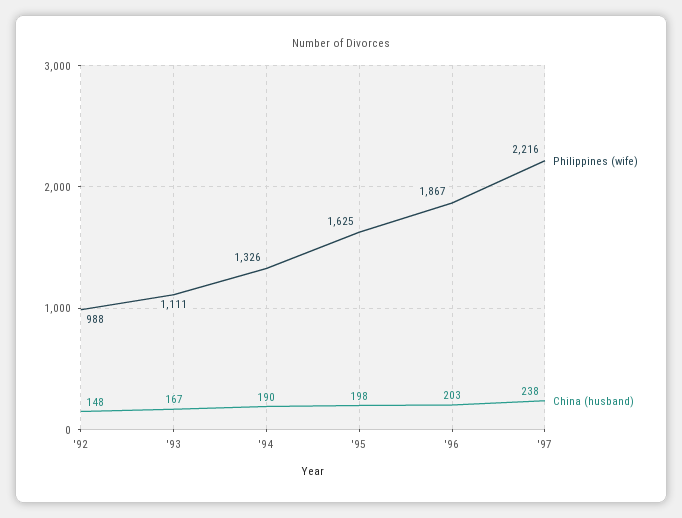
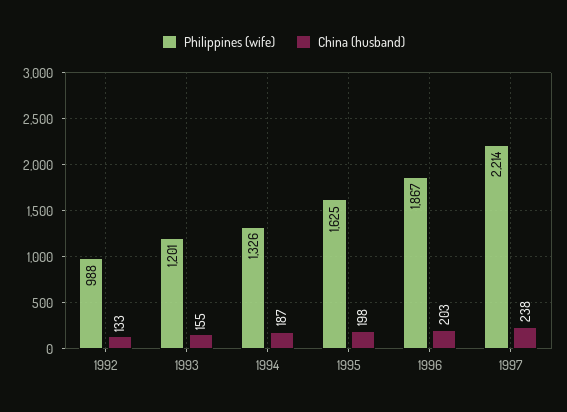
China (husband), '92: 148 -> 133
Philippines (wife), '93: 1111 -> 1201
China (husband), '93: 167 -> 155
China (husband), '94: 190 -> 187
Philippines (wife), '97: 2216 -> 2214

